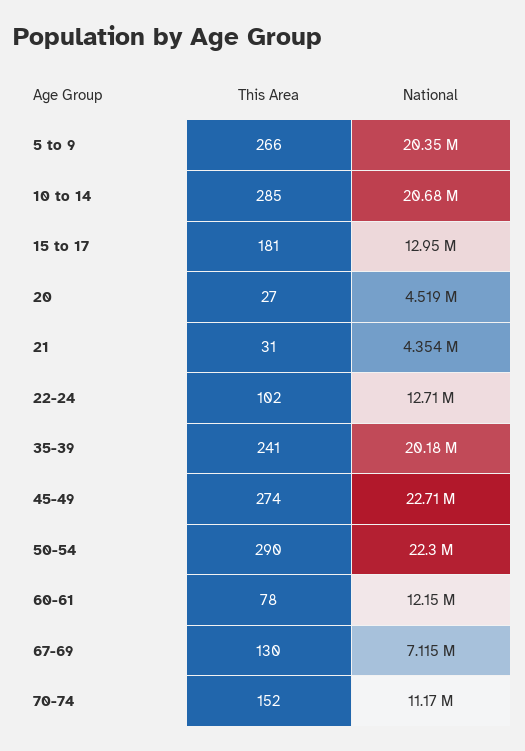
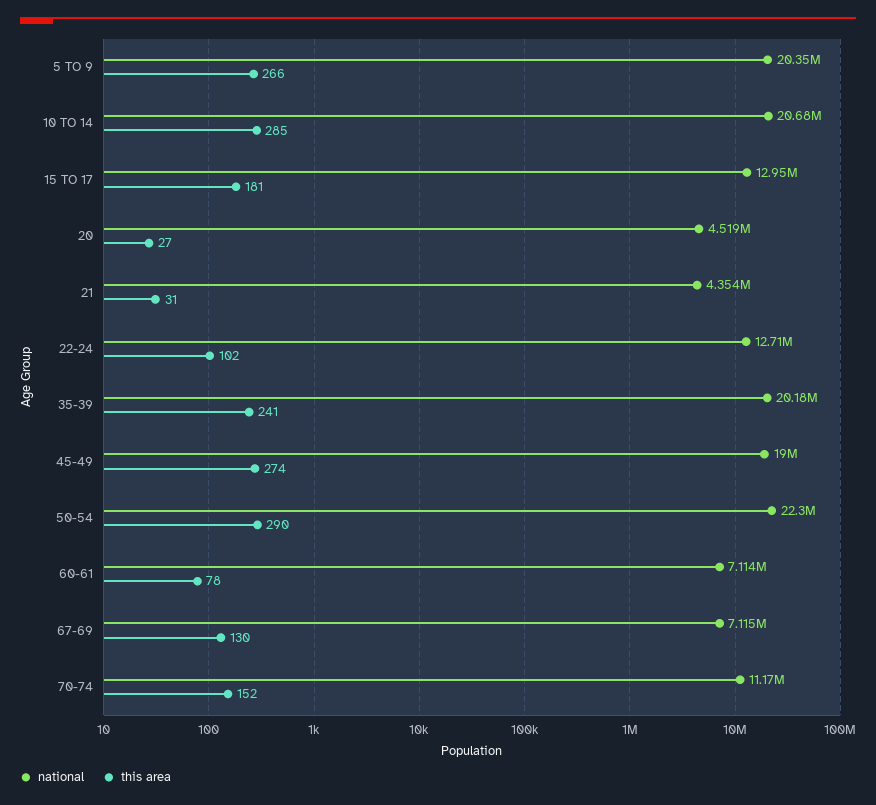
National, 45-49: 22710000 -> 19000000
National, 60-61: 12150000 -> 7114000

